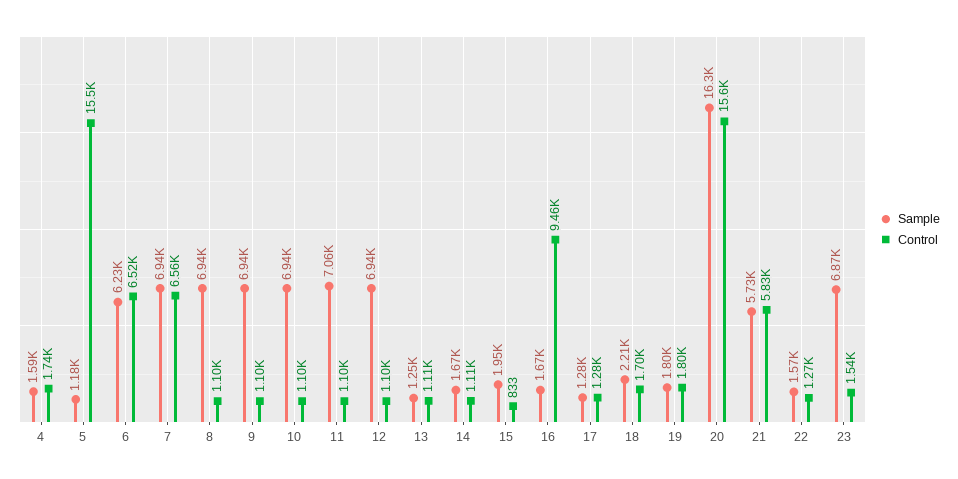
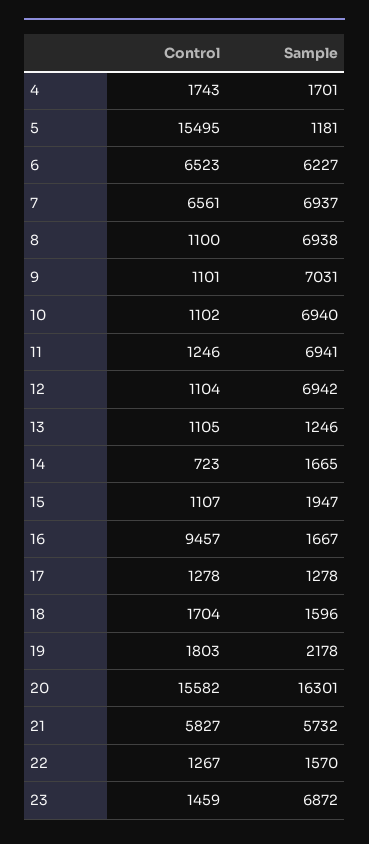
Sample, 4: 1590 -> 1701
Sample, 9: 6940 -> 7031
Sample, 11: 7060 -> 6941
Control, 11: 1100 -> 1246
Control, 14: 1110 -> 723
Control, 15: 833 -> 1107
Sample, 18: 2210 -> 1596
Sample, 19: 1800 -> 2178
Control, 23: 1540 -> 1459

